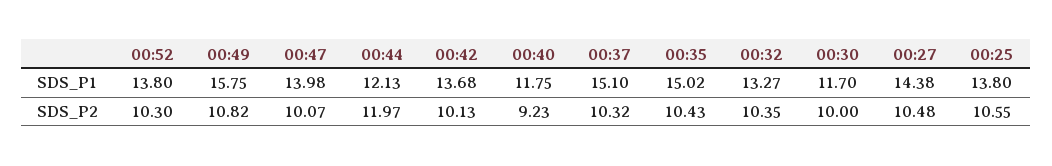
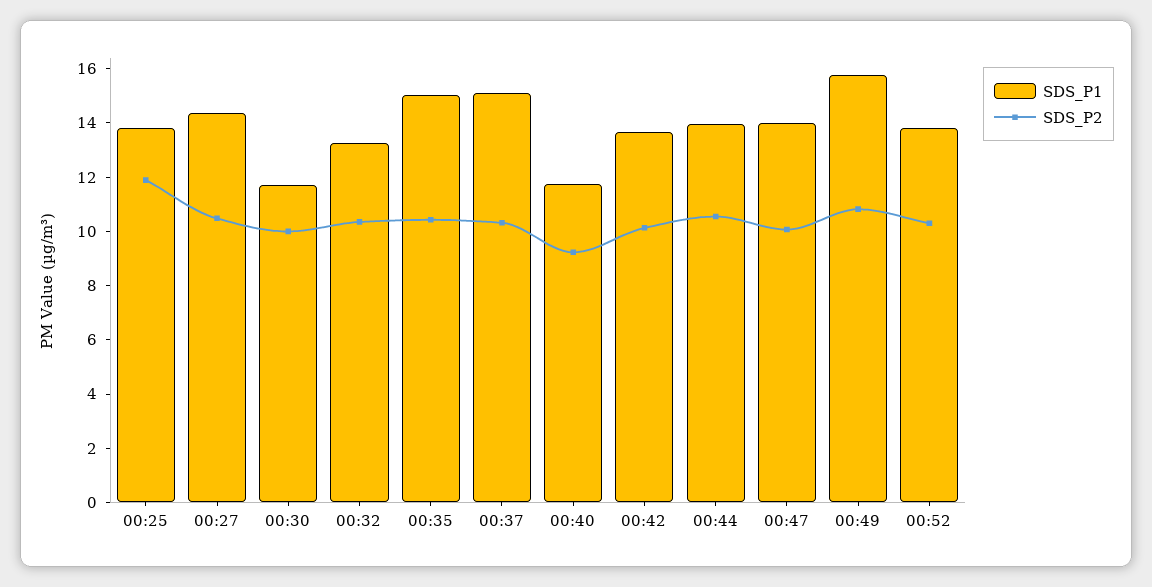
SDS_P1, 00:44: 12.13 -> 14
SDS_P2, 00:44: 11.97 -> 10.5
SDS_P2, 00:25: 10.55 -> 12

